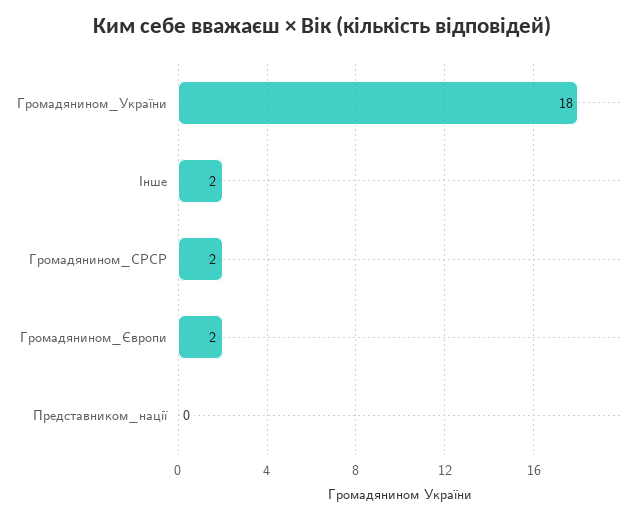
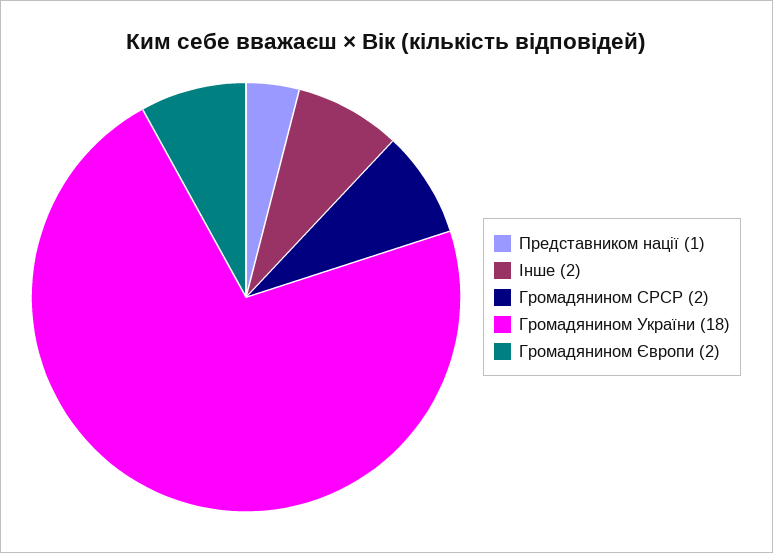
Представником_нації: 0 -> 1

